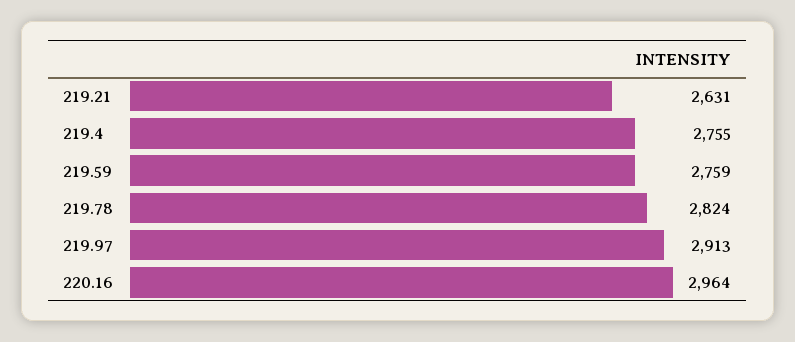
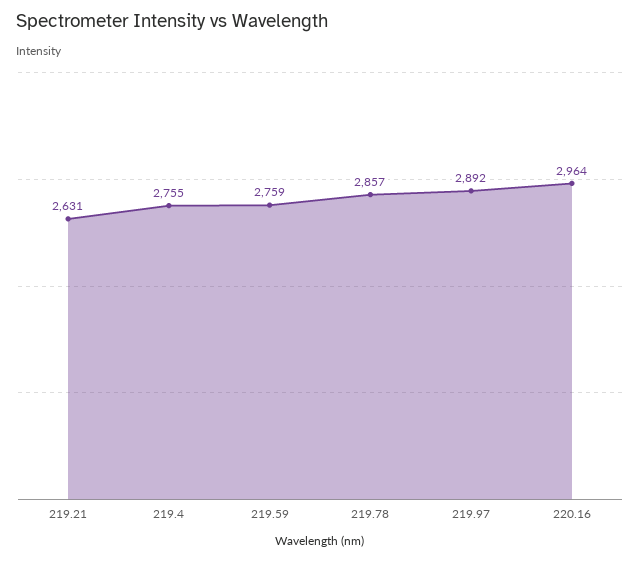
219.78: 2824 -> 2857
219.97: 2913 -> 2892

